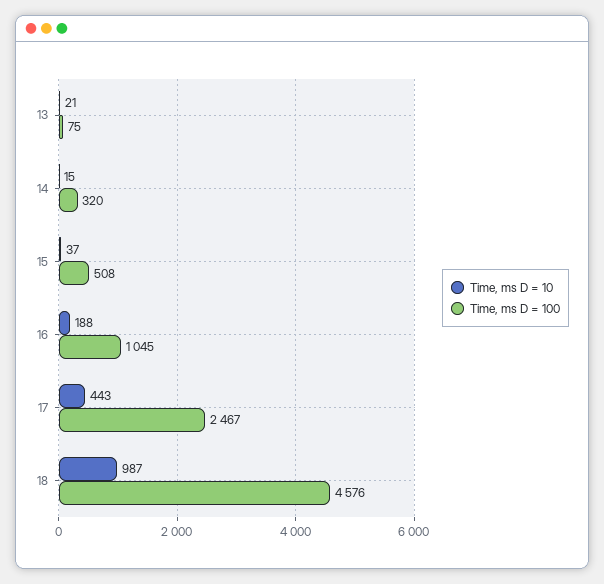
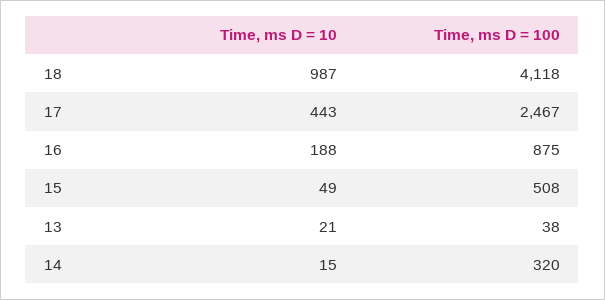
Time, ms D = 100, 13: 75 -> 38
Time, ms D = 10, 15: 37 -> 49
Time, ms D = 100, 16: 1045 -> 875
Time, ms D = 100, 18: 4576 -> 4118

